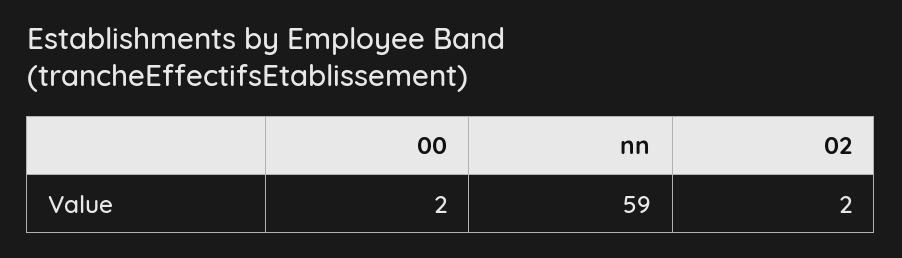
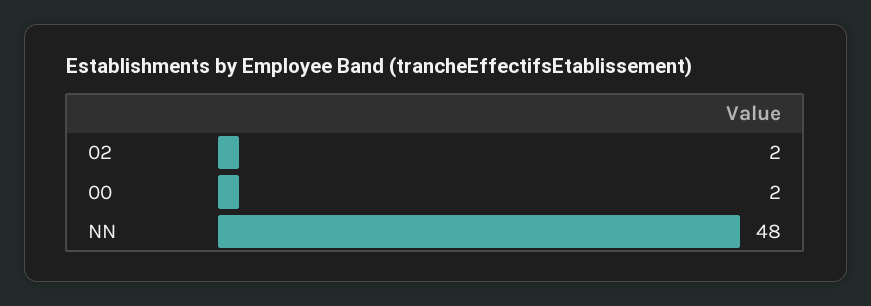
nn: 59 -> 48

